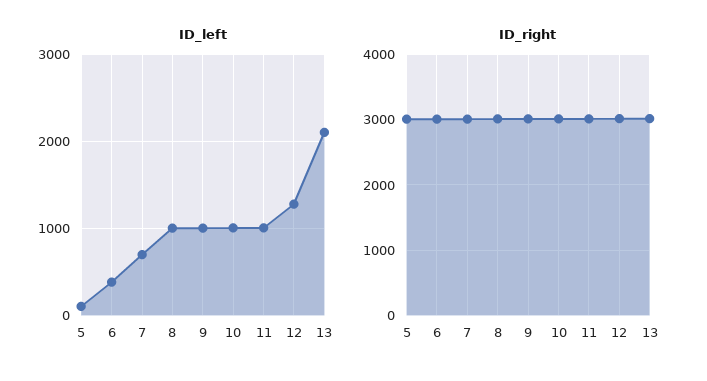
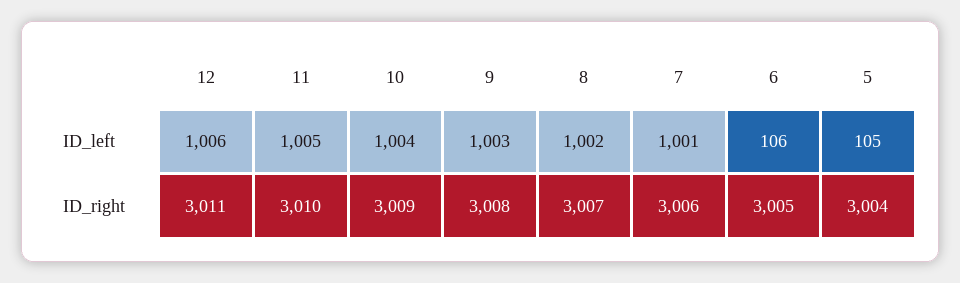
ID_left, 6: 400 -> 106
ID_left, 7: 700 -> 1001
ID_left, 12: 1300 -> 1006
ID_left, 13: 2100 -> none
ID_right, 13: 3000 -> none

